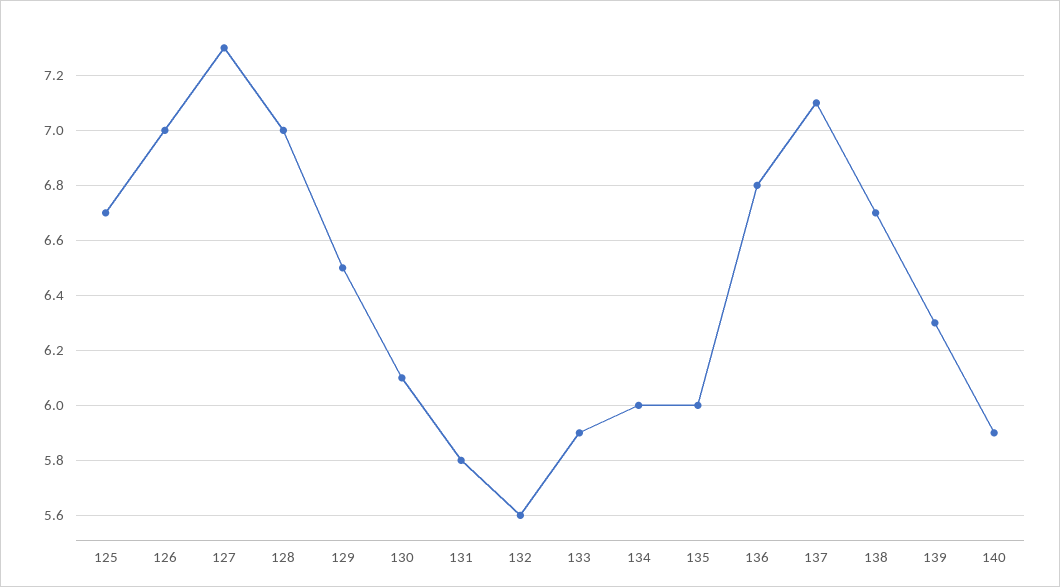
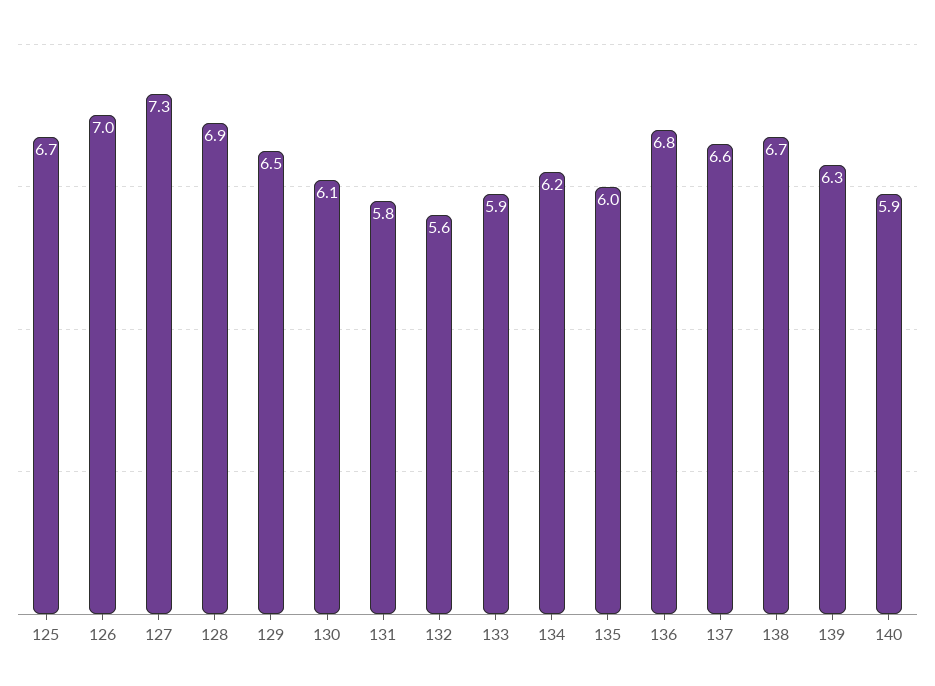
128: 7 -> 6.9
134: 6 -> 6.2
137: 7.1 -> 6.6

